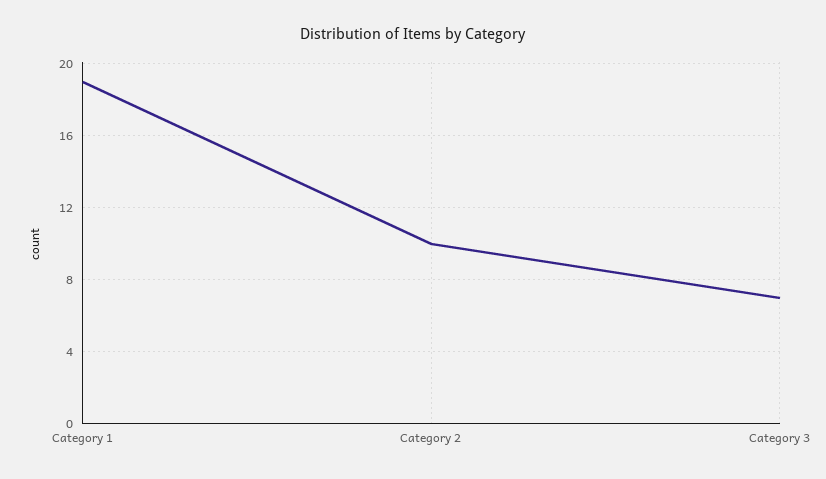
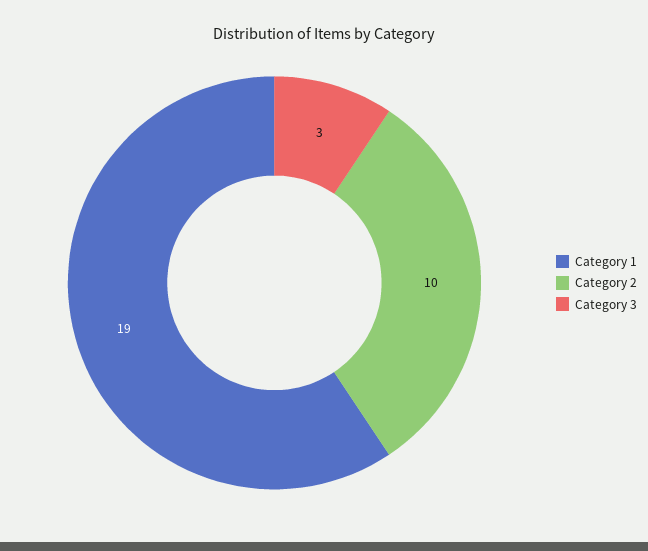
Category 3: 7 -> 3

